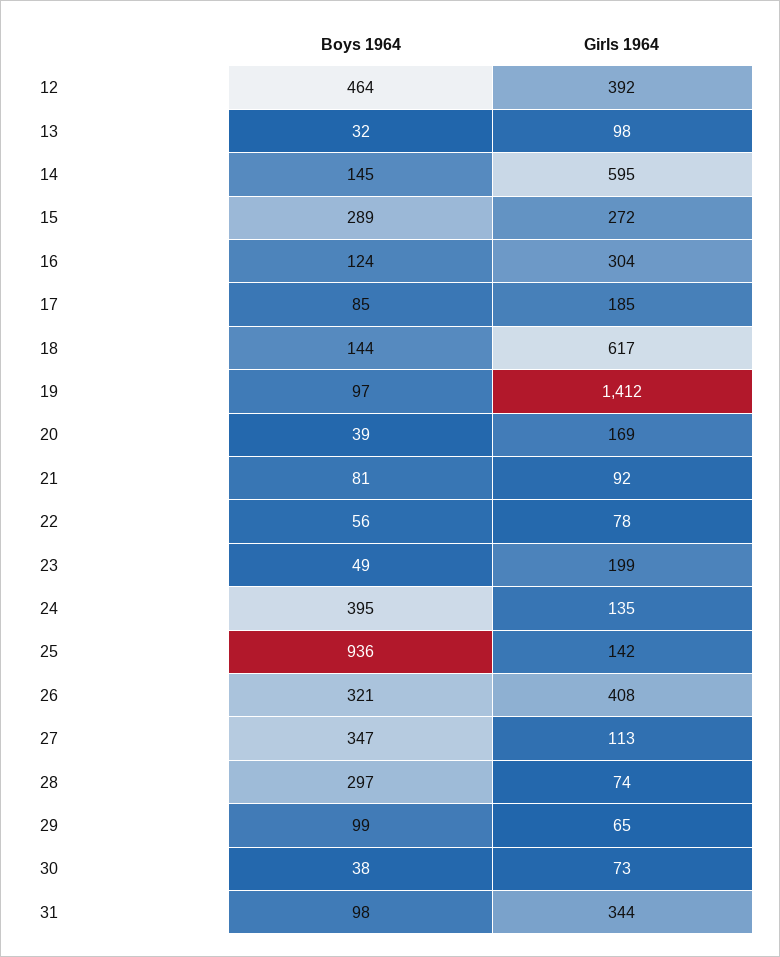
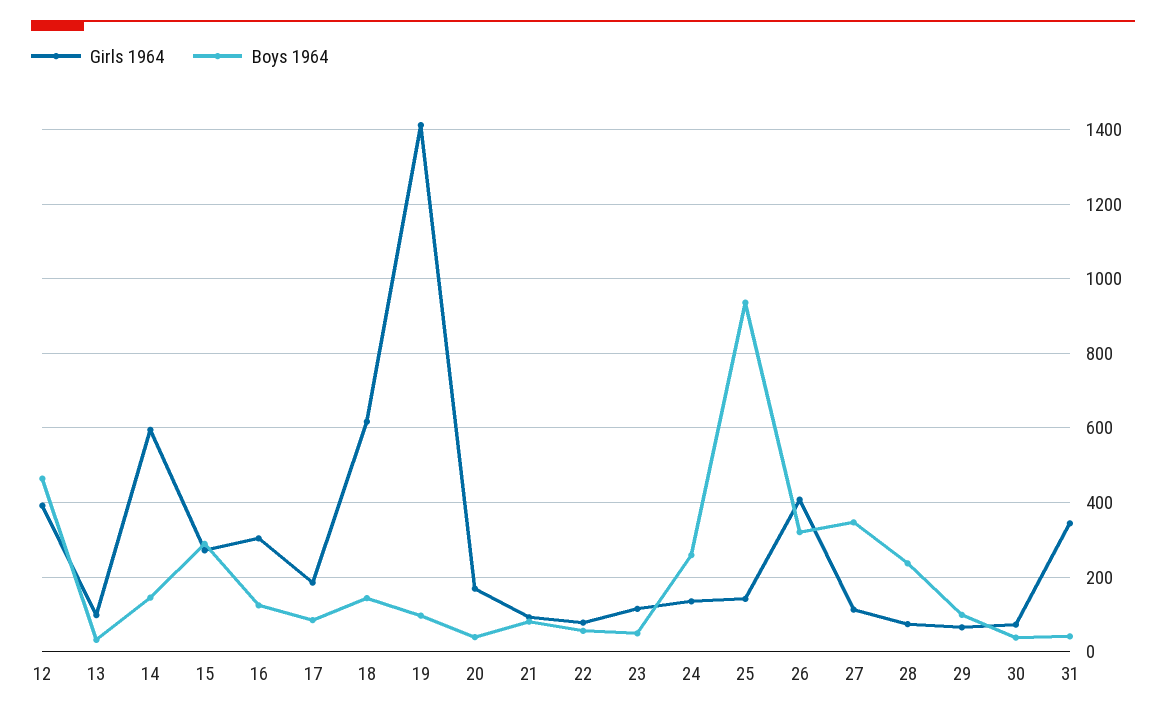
Girls 1964, 23: 199 -> 120
Boys 1964, 24: 395 -> 260
Boys 1964, 28: 297 -> 240
Boys 1964, 31: 98 -> 40

